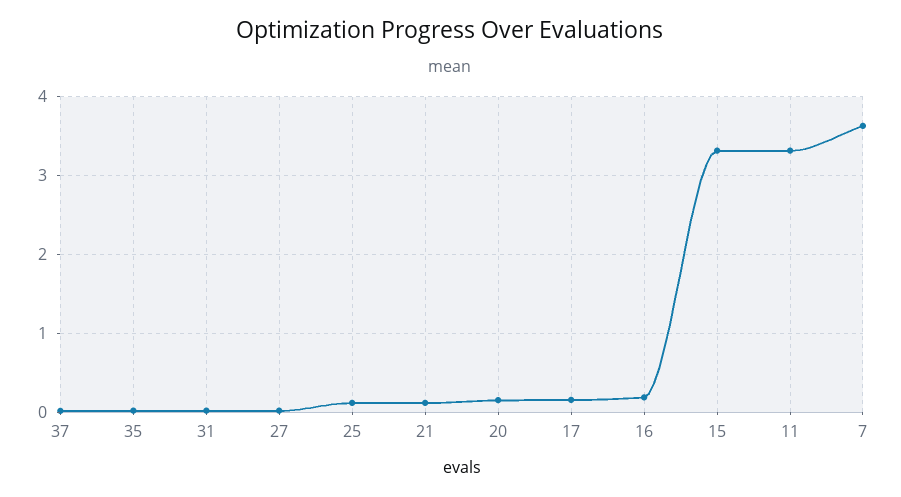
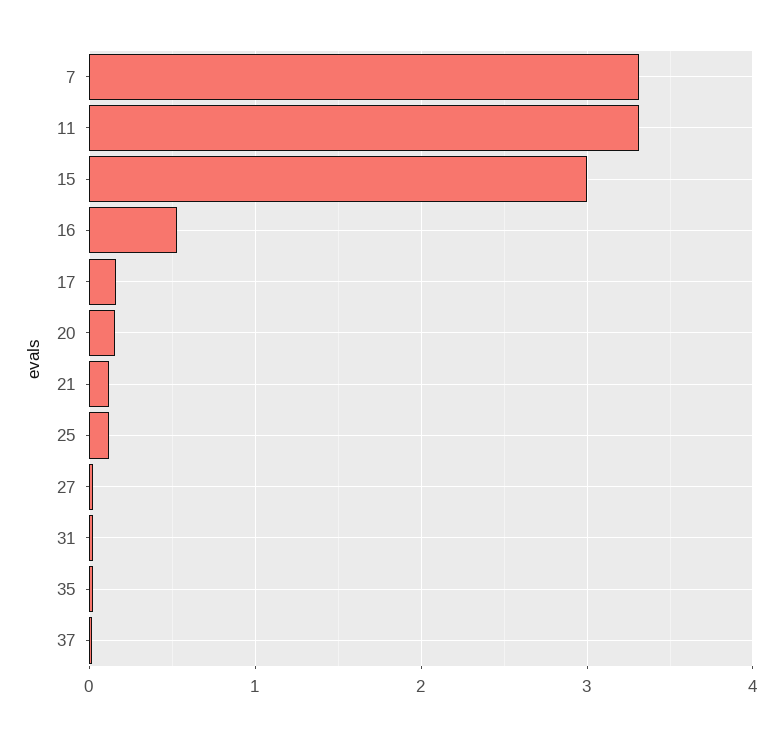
16: 0.2 -> 0.5
15: 3.3 -> 3
7: 3.6 -> 3.3

